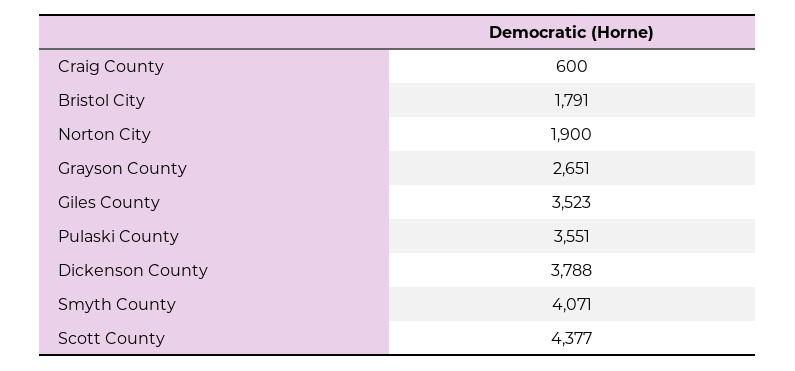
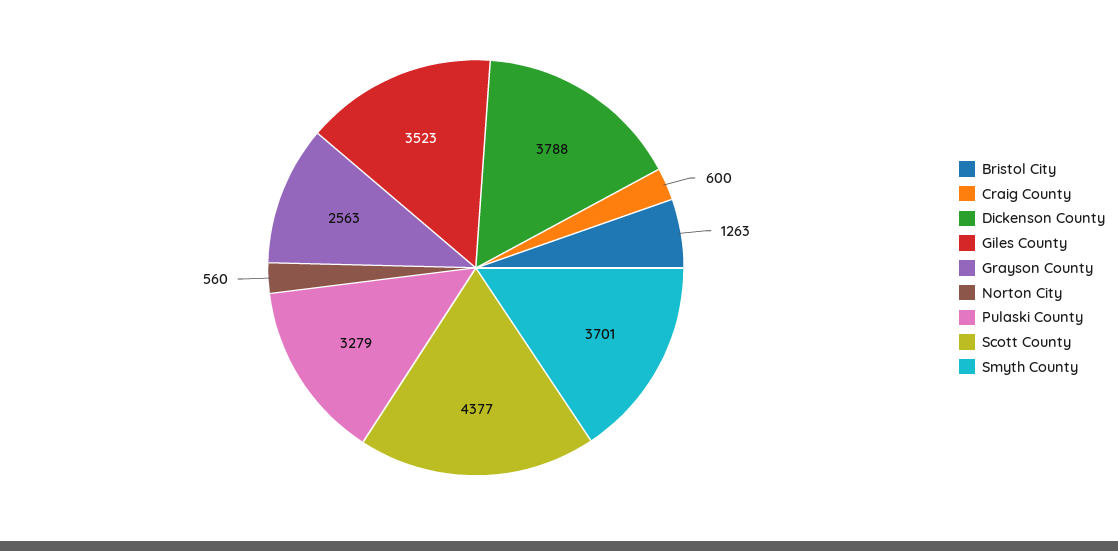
Bristol City: 1791 -> 1263
Norton City: 1900 -> 560
Grayson County: 2651 -> 2563
Pulaski County: 3551 -> 3279
Smyth County: 4071 -> 3701

